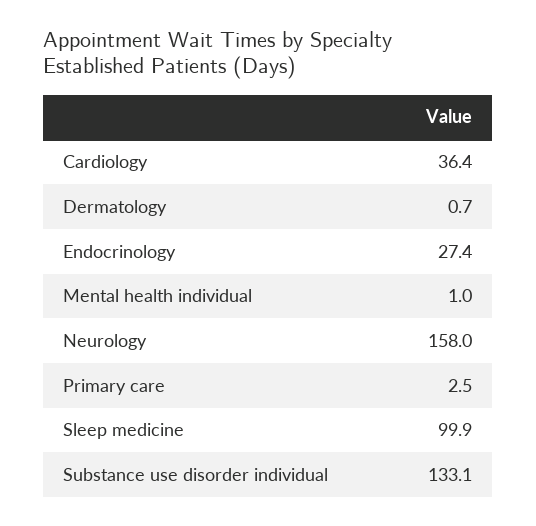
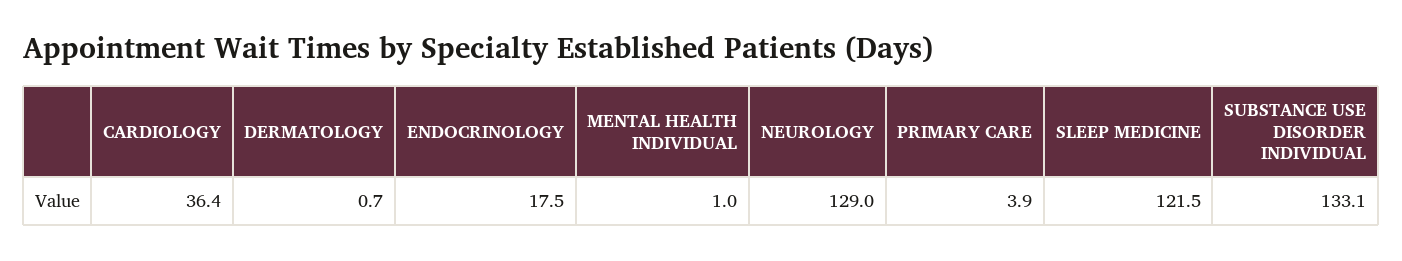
Endocrinology: 27.4 -> 17.5
Neurology: 158 -> 129
Primary care: 2.5 -> 3.9
Sleep medicine: 99.9 -> 121.5

